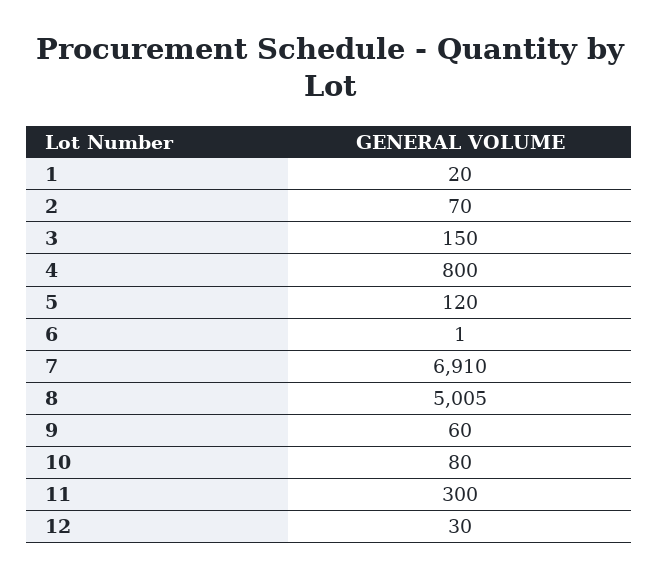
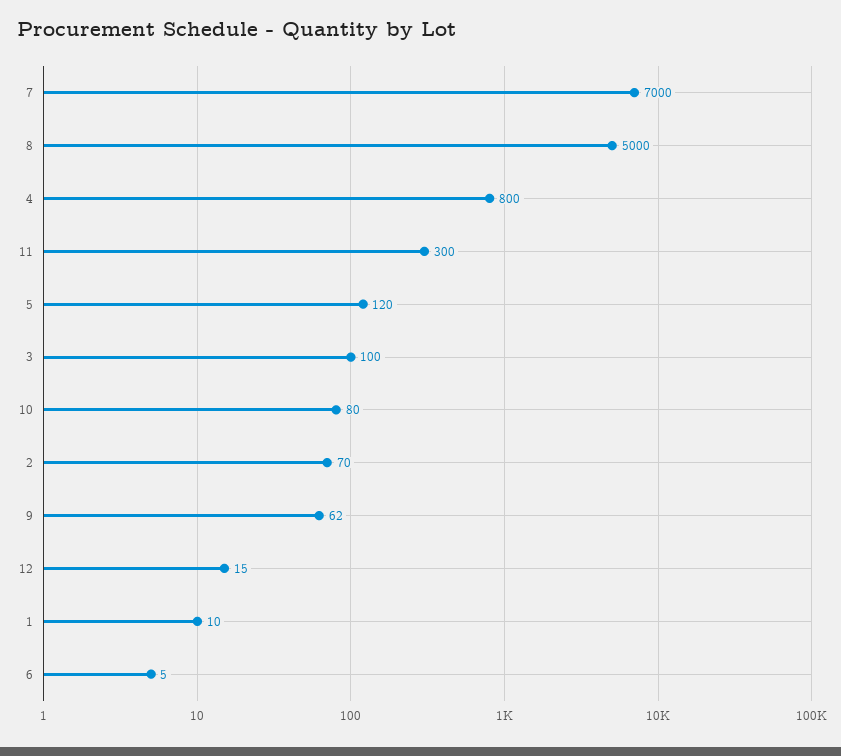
1: 20 -> 10
3: 150 -> 100
6: 1 -> 5
7: 6910 -> 7000
8: 5005 -> 5000
9: 60 -> 62
12: 30 -> 15

